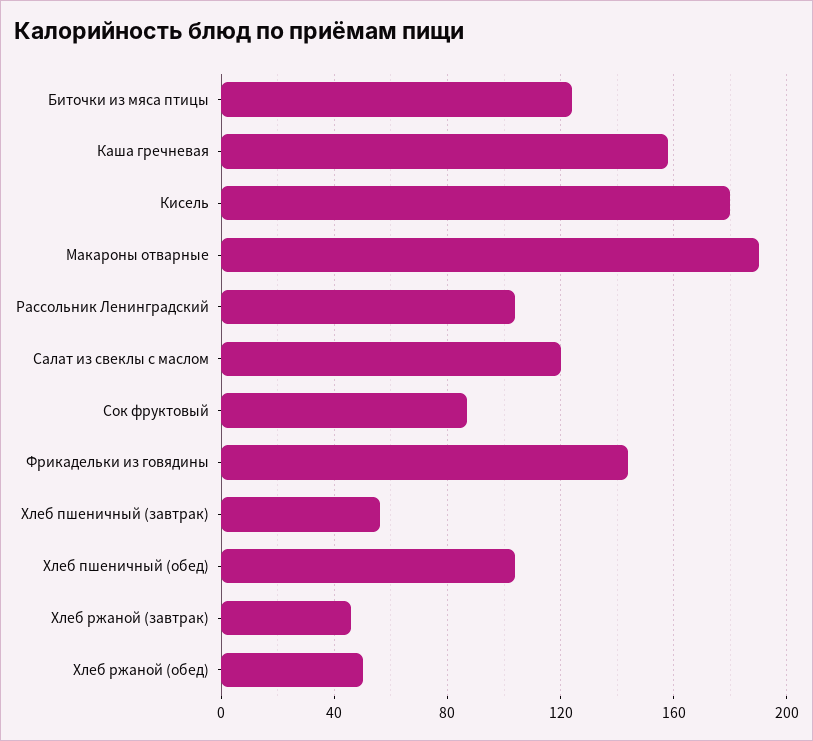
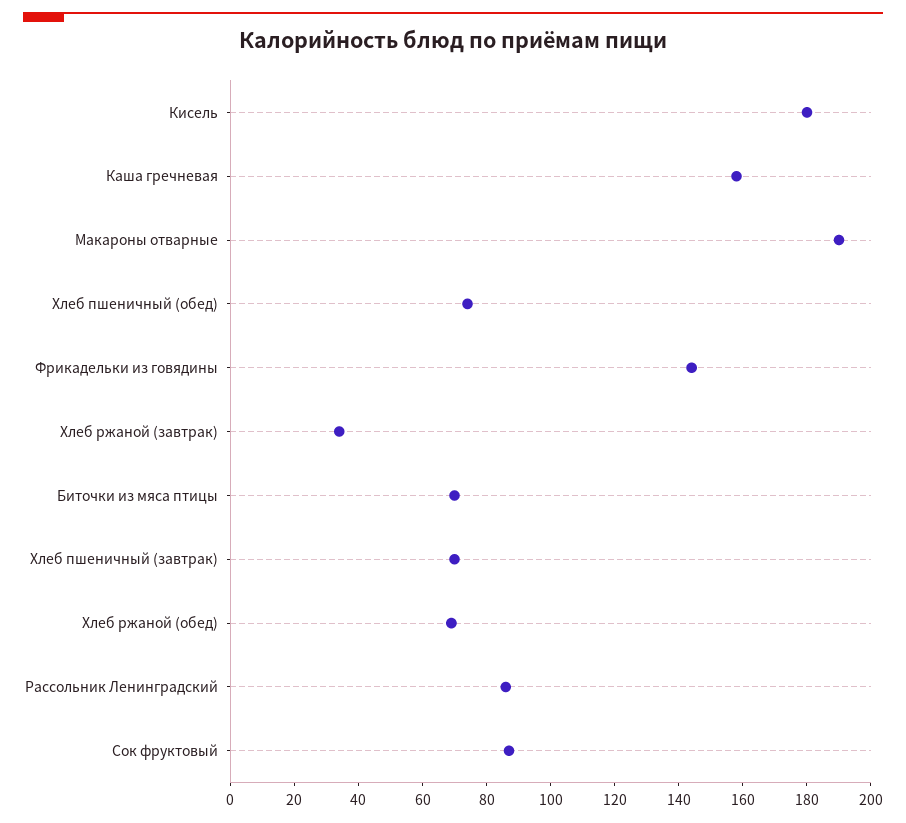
Биточки из мяса птицы: 125 -> 70
Рассольник Ленинградский: 105 -> 85
Салат из свеклы с маслом: 120 -> none
Хлеб пшеничный (завтрак): 55 -> 70
Хлеб пшеничный (обед): 105 -> 75
Хлеб ржаной (завтрак): 45 -> 35
Хлеб ржаной (обед): 50 -> 70

